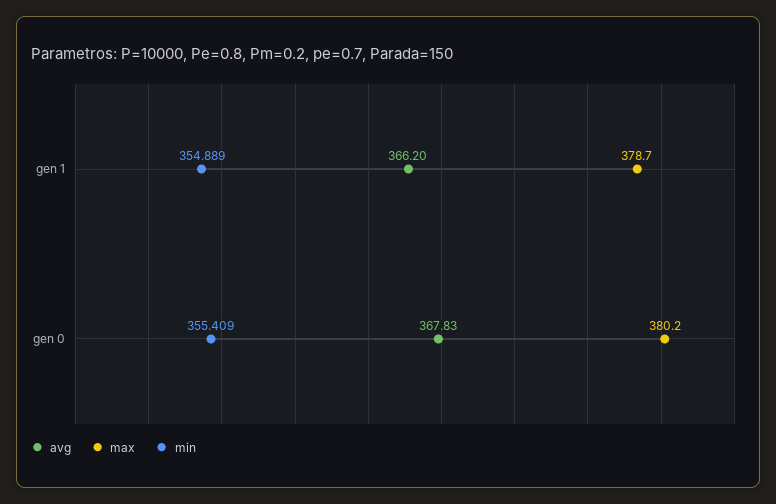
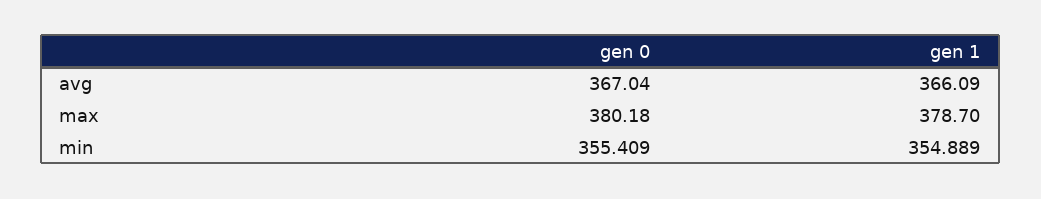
avg, gen 1: 366.2 -> 366.09
avg, gen 0: 367.83 -> 367.04
max, gen 0: 380.2 -> 380.18

